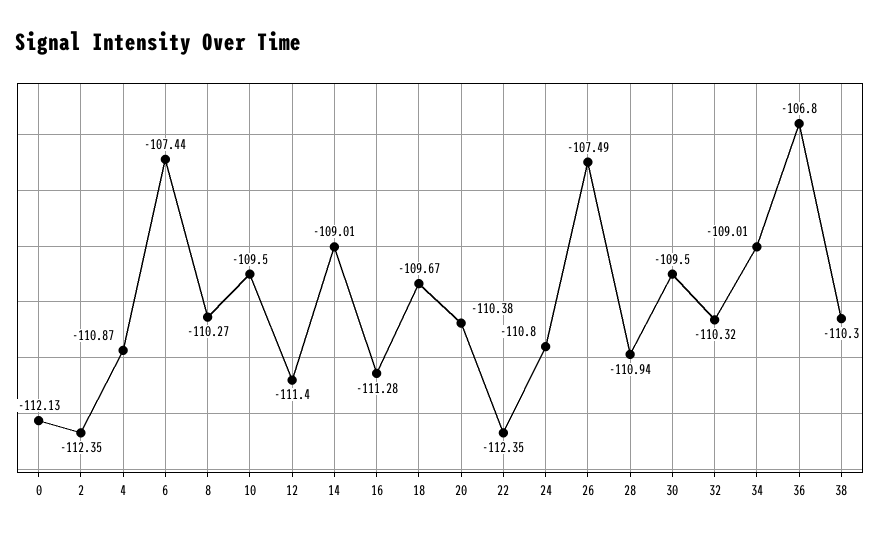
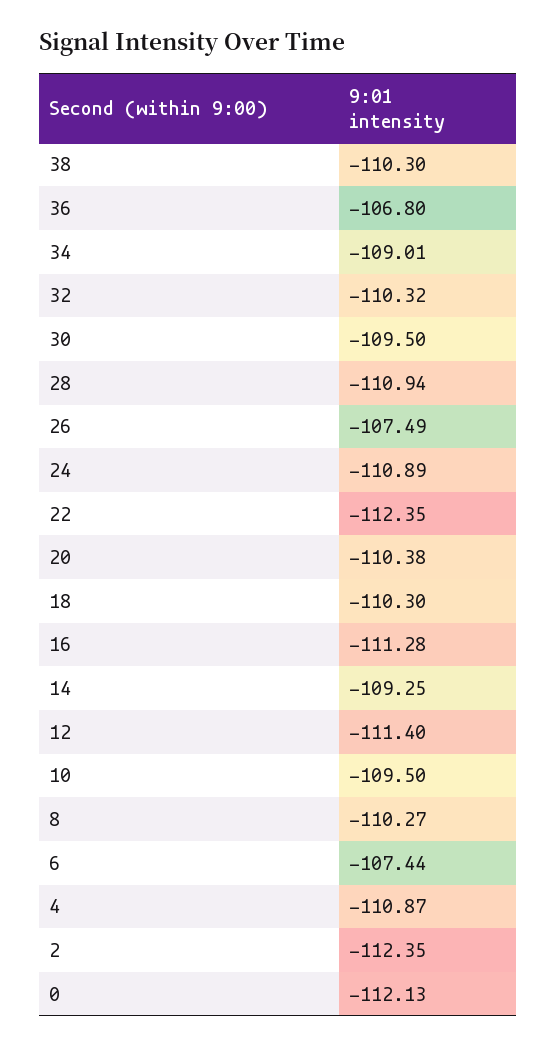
14: -109.01 -> -109.25
18: -109.67 -> -110.3
24: -110.8 -> -110.89

